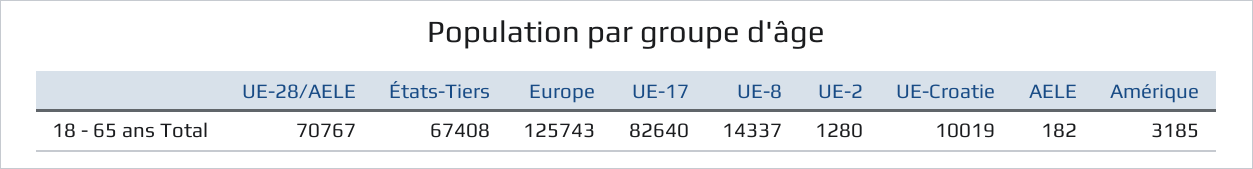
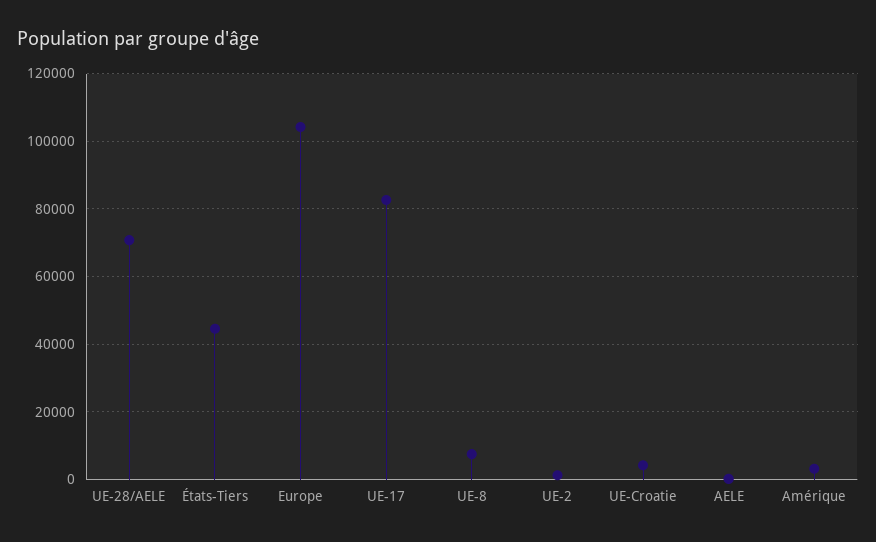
États-Tiers: 67408 -> 44000
Europe: 125743 -> 104000
UE-8: 14337 -> 8000
UE-Croatie: 10019 -> 4000

